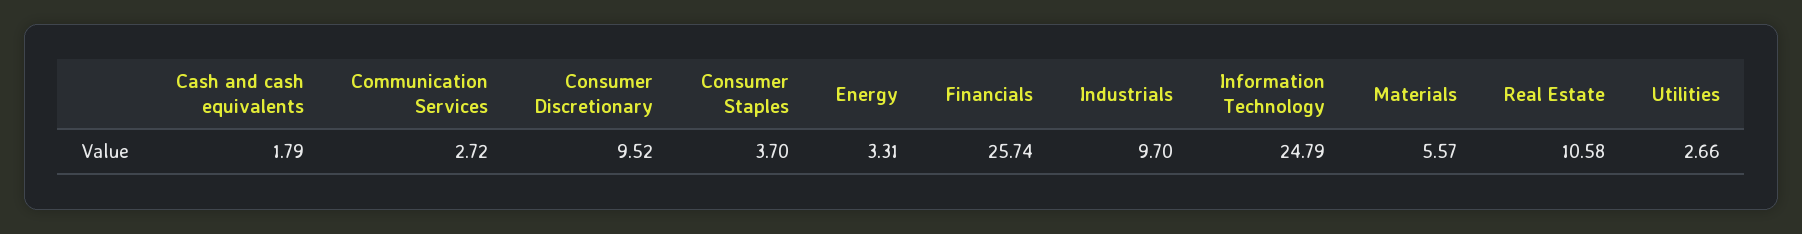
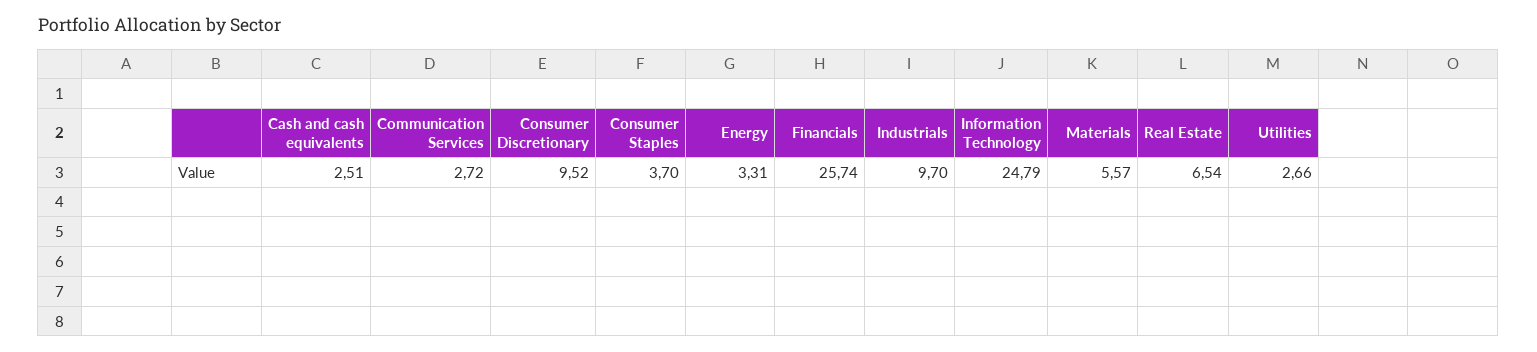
Cash and cash equivalents: 1.79 -> 2.51
Real Estate: 10.58 -> 6.54

